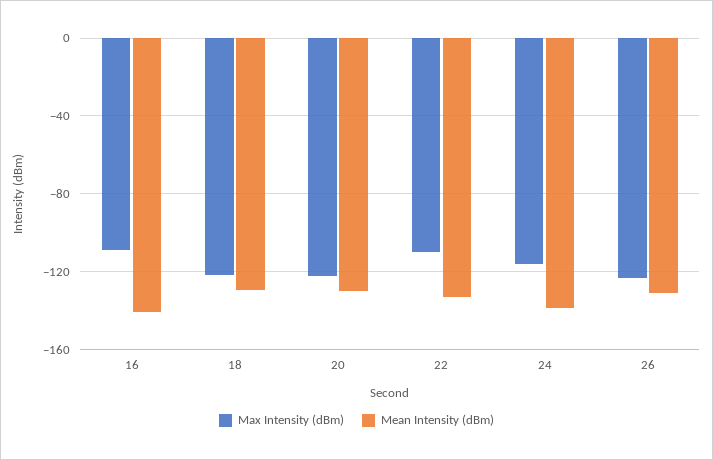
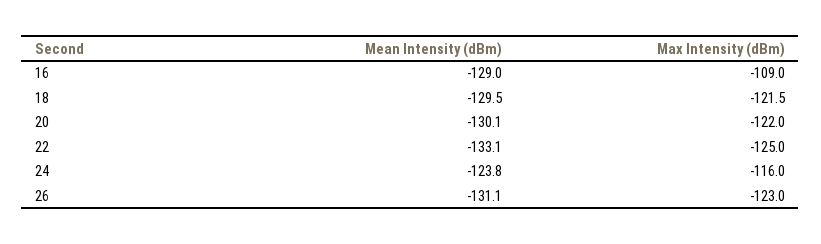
Mean Intensity (dBm), 16: -140 -> -129
Max Intensity (dBm), 22: -110 -> -125
Mean Intensity (dBm), 24: -140 -> -123.8

